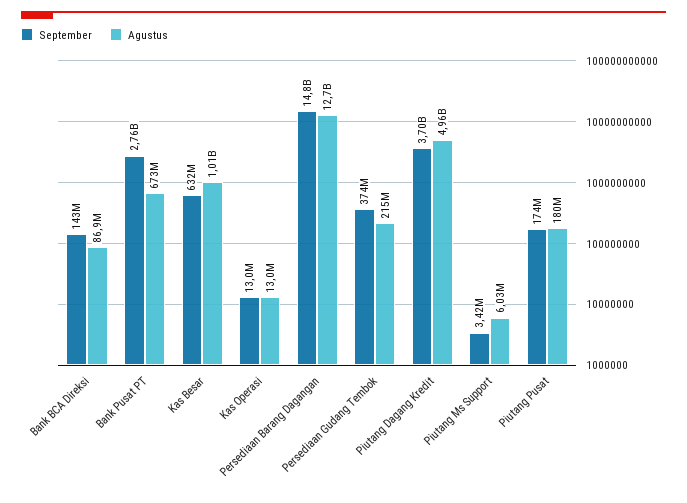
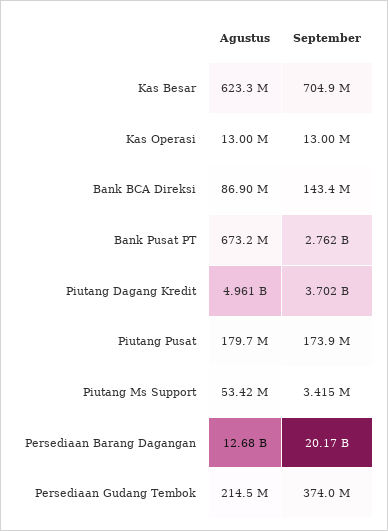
September, Kas Besar: 632000000 -> 704900000
Agustus, Kas Besar: 1010000000 -> 623300000
September, Persediaan Barang Dagangan: 14800000000 -> 20170000000
Agustus, Piutang Ms Support: 6030000 -> 53420000

